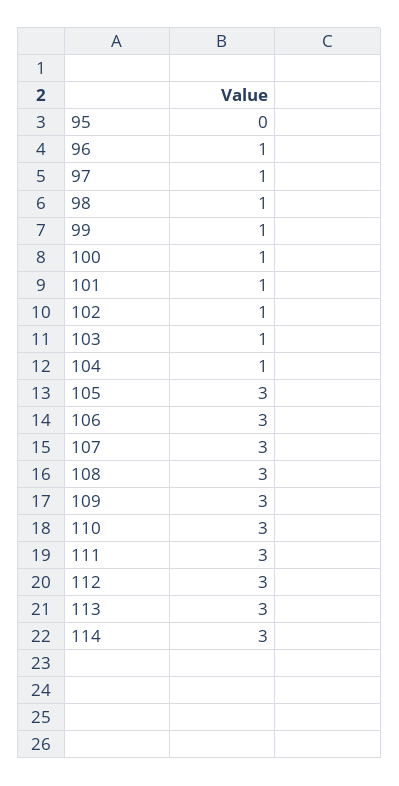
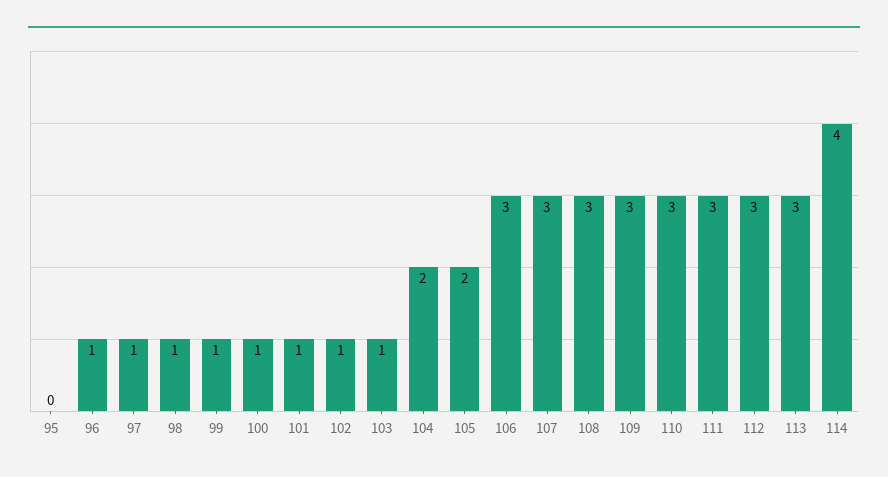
104: 1 -> 2
105: 3 -> 2
114: 3 -> 4

